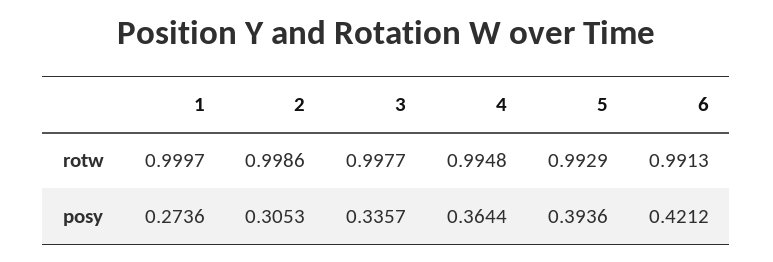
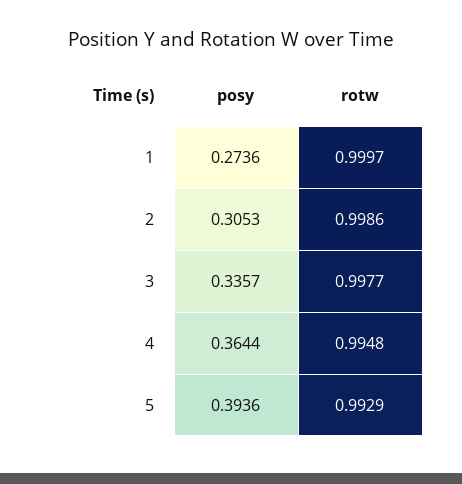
6, rotw: 0.9913 -> none
6, posy: 0.4212 -> none

